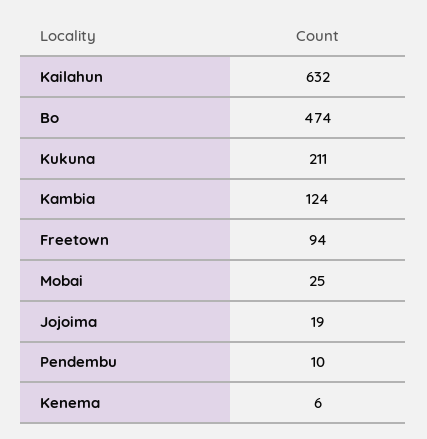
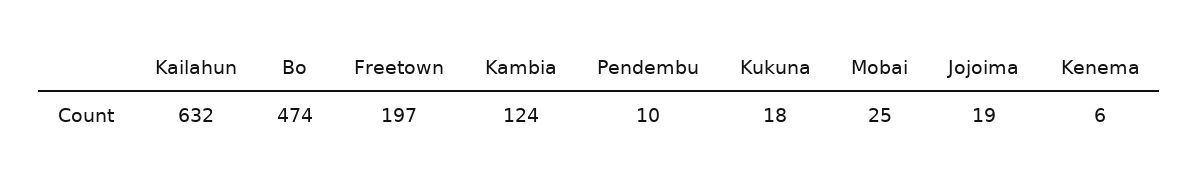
Kukuna: 211 -> 18
Freetown: 94 -> 197

